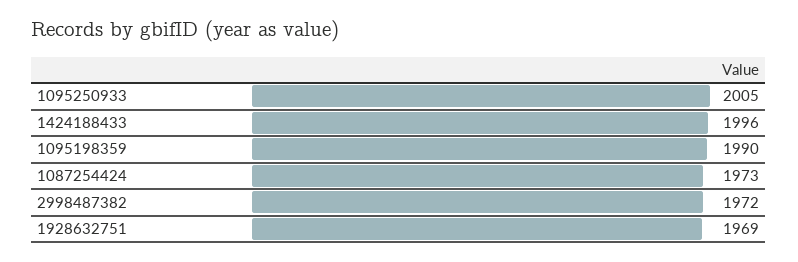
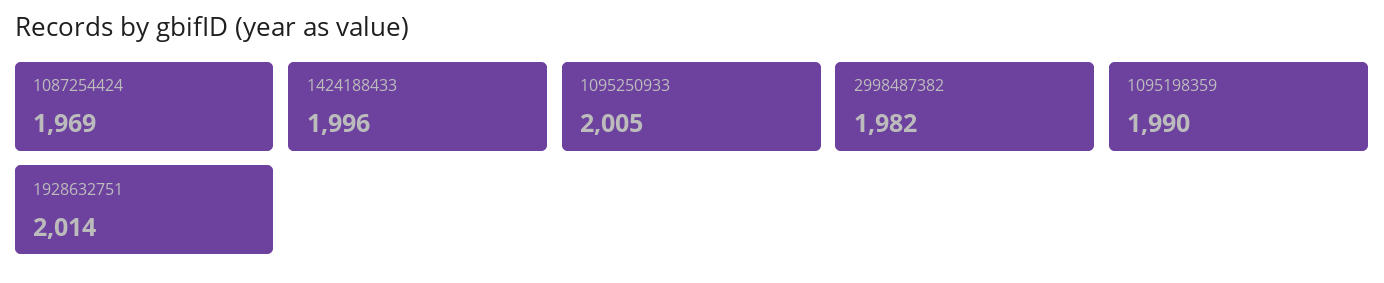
1087254424: 1973 -> 1969
2998487382: 1972 -> 1982
1928632751: 1969 -> 2014

